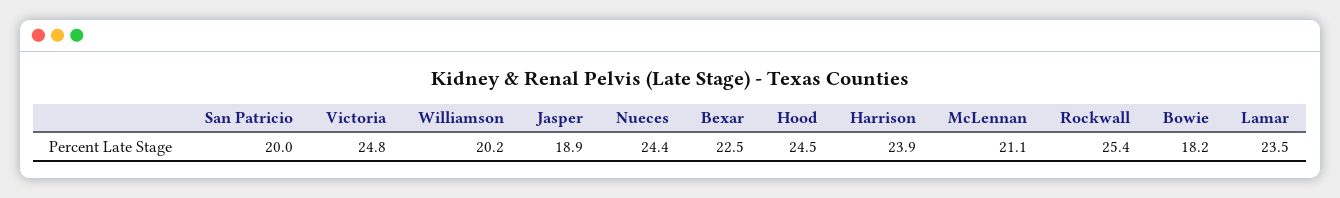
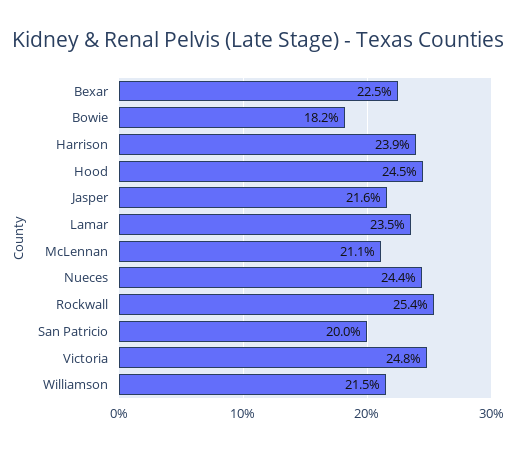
Williamson: 20.2 -> 21.5
Jasper: 18.9 -> 21.6

